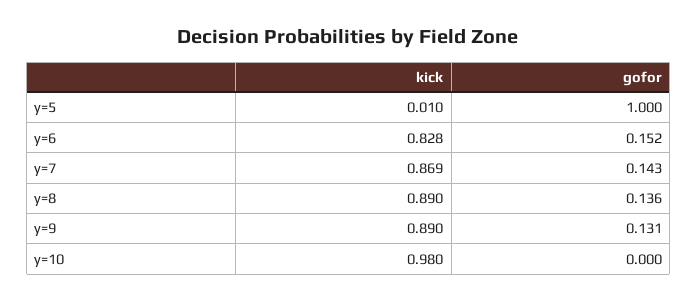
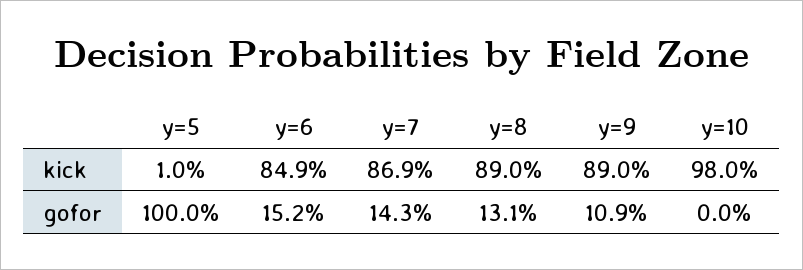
kick, y=6: 0.828 -> 0.849
gofor, y=8: 0.136 -> 0.131
gofor, y=9: 0.131 -> 0.109

